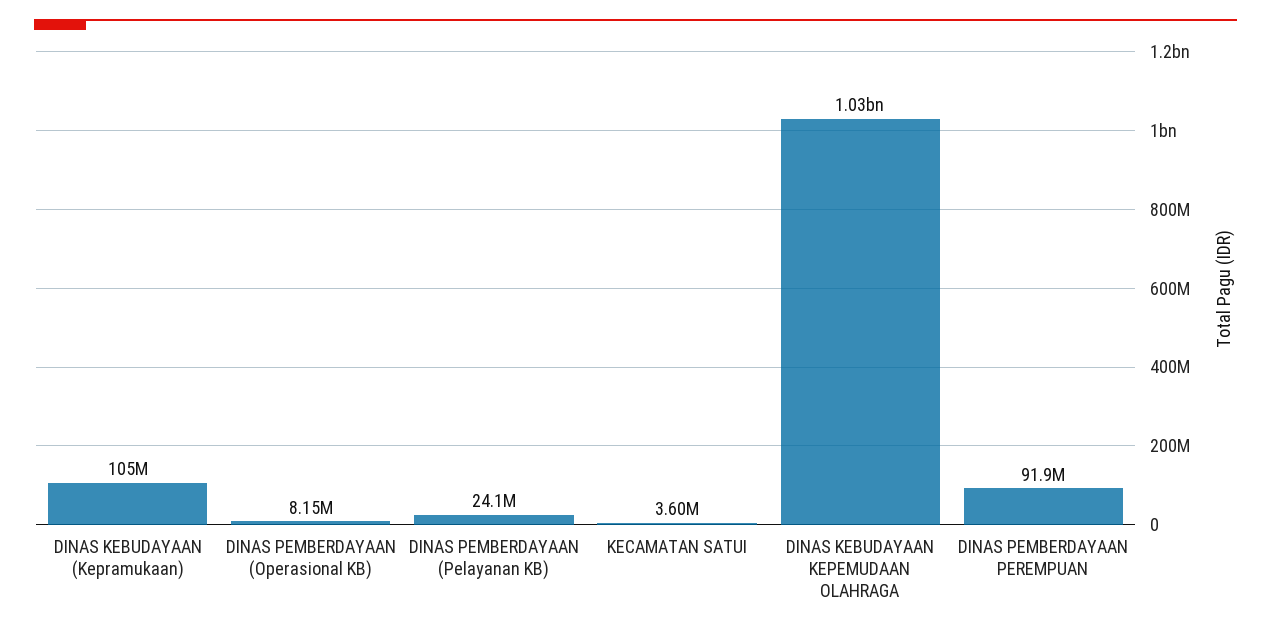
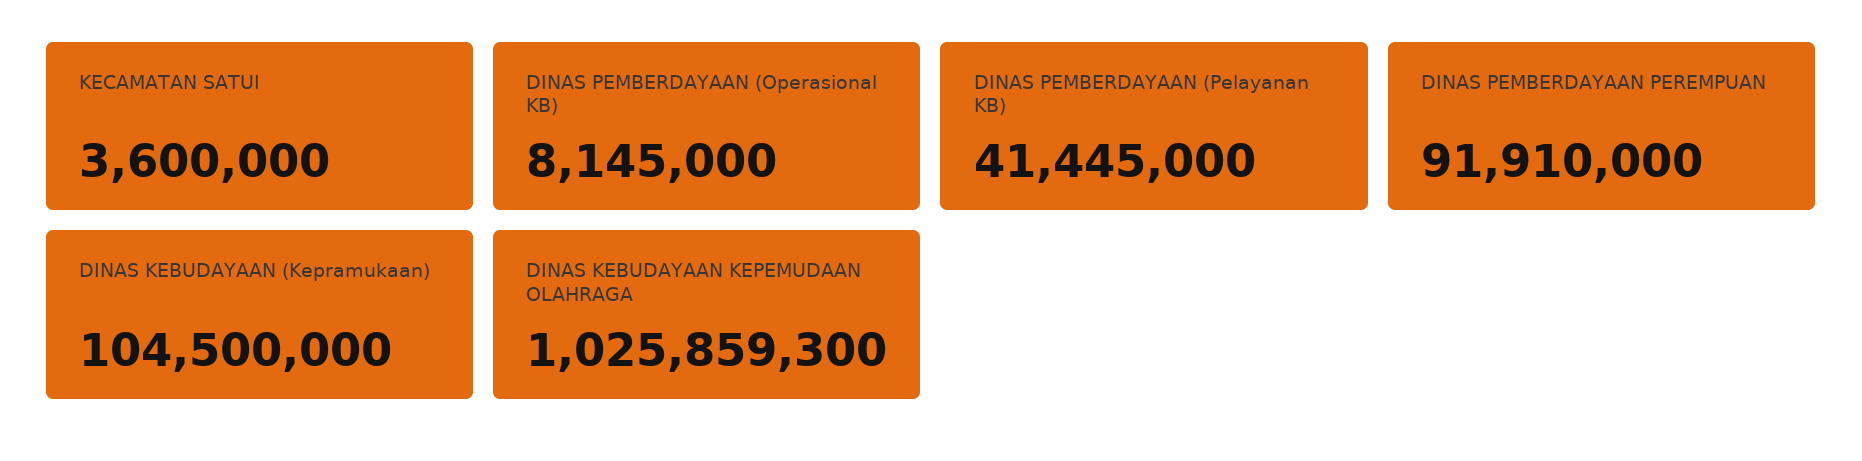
DINAS PEMBERDAYAAN (Pelayanan KB): 24100000 -> 41445000

